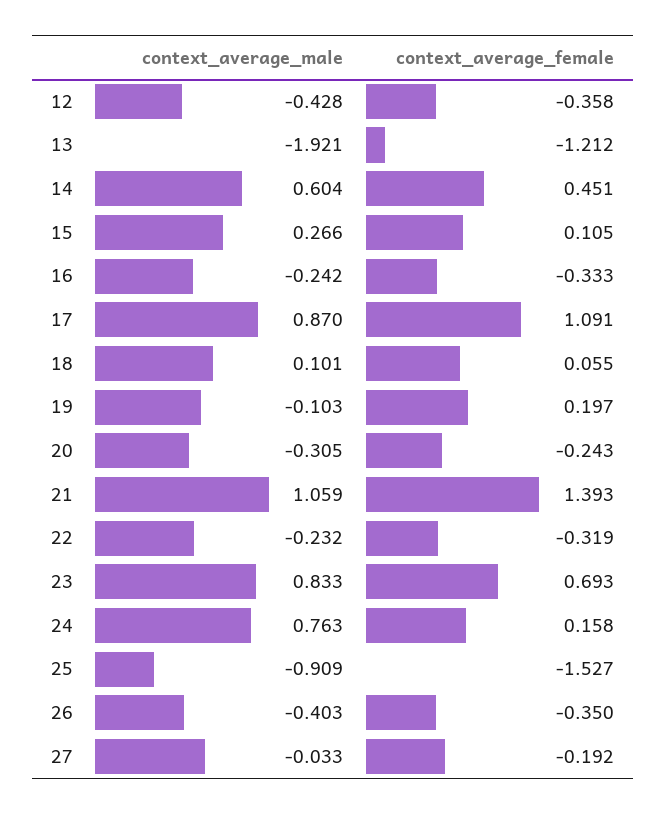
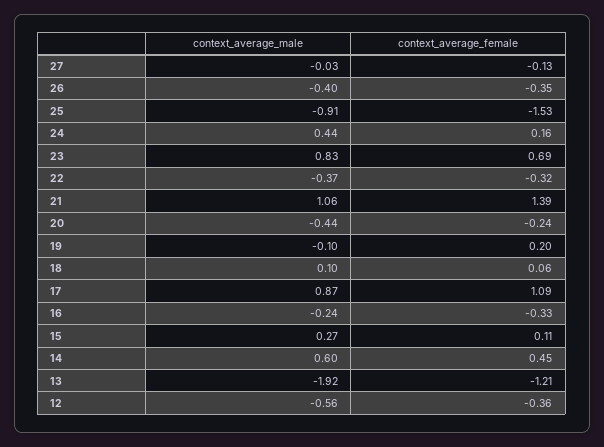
context_average_male, 12: -0.428 -> -0.56
context_average_male, 20: -0.305 -> -0.44
context_average_male, 22: -0.232 -> -0.37
context_average_male, 24: 0.763 -> 0.44
context_average_female, 27: -0.192 -> -0.13

